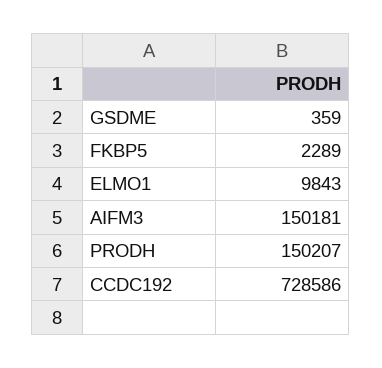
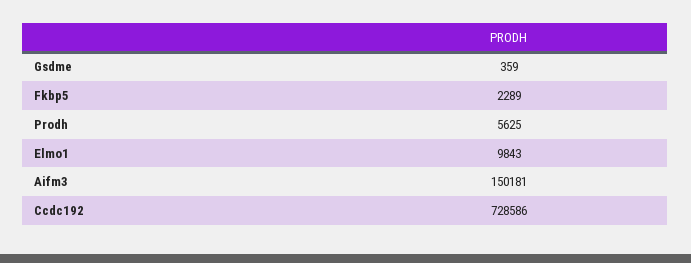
PRODH: 150207 -> 5625

